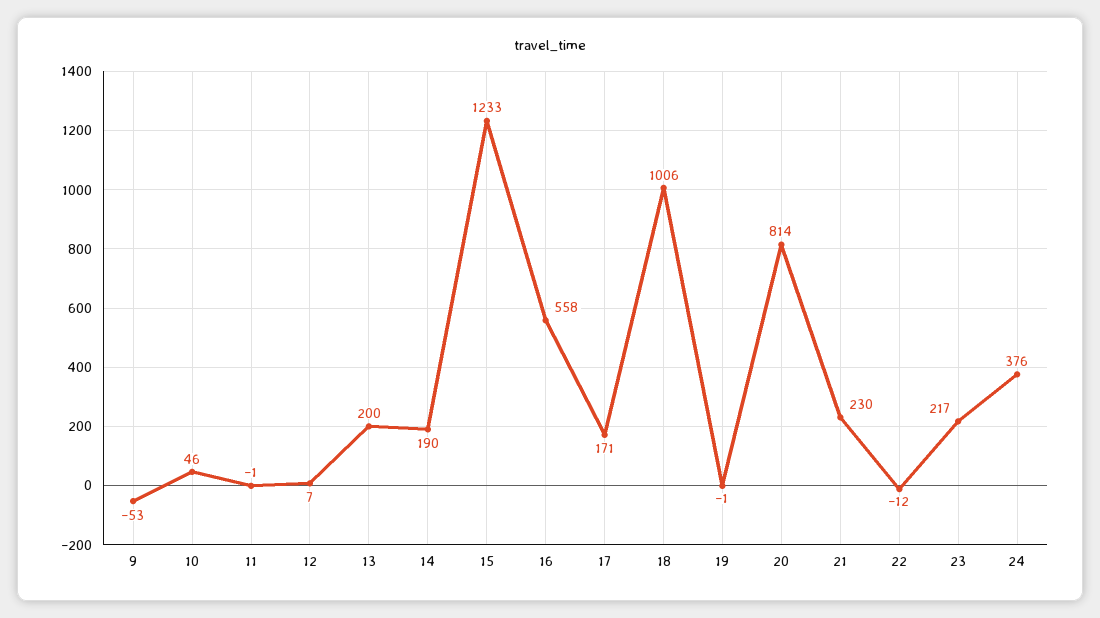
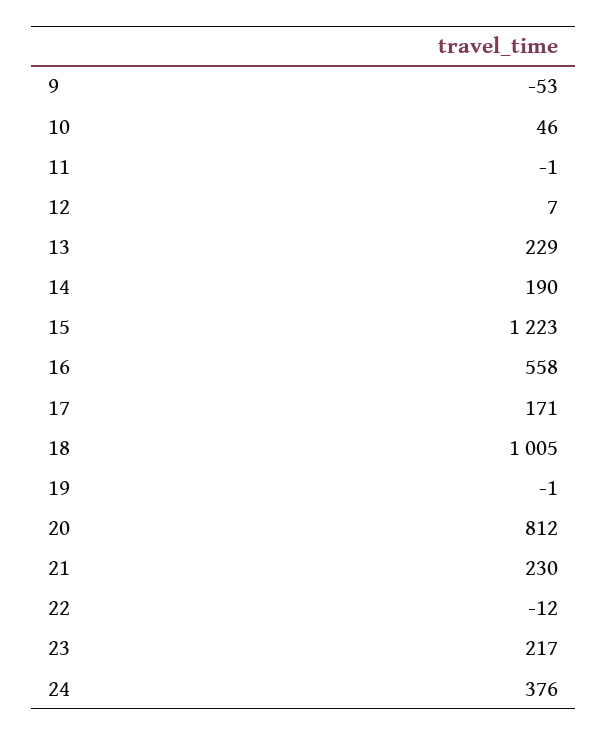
13: 200 -> 229
15: 1233 -> 1223
18: 1006 -> 1005
20: 814 -> 812

